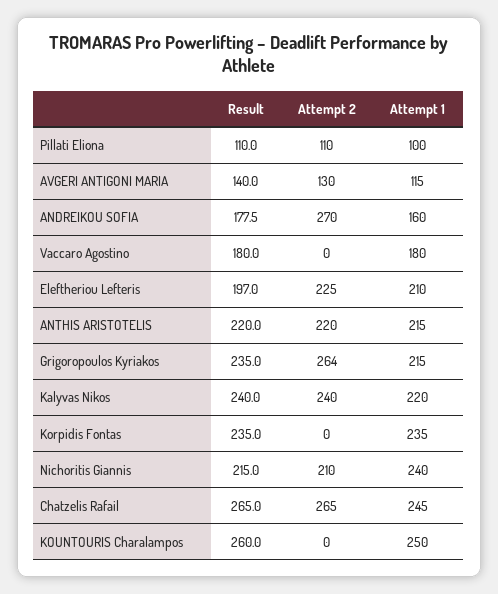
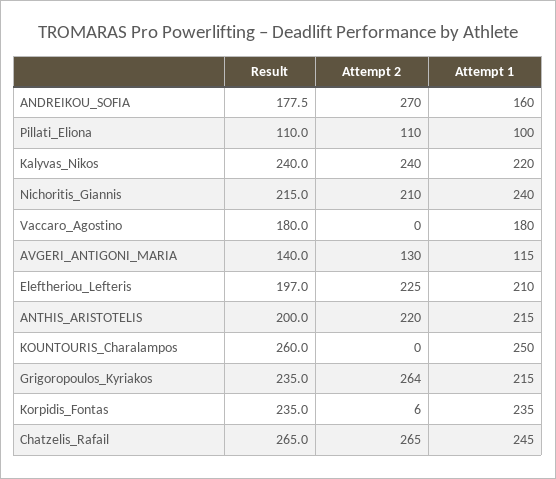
Result, ANTHIS ARISTOTELIS: 220 -> 200
Attempt 2, Korpidis Fontas: 0 -> 6

